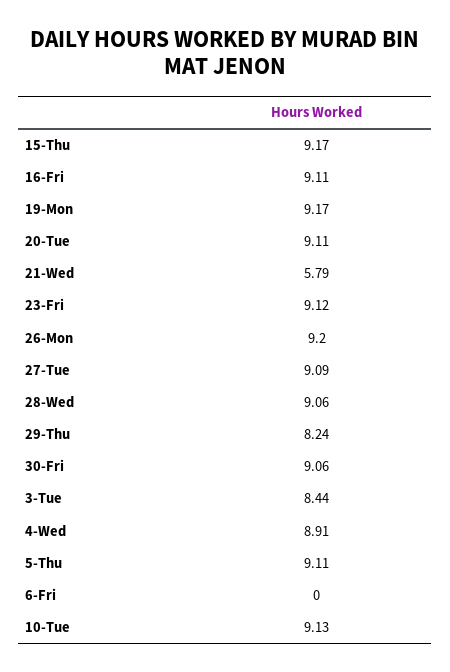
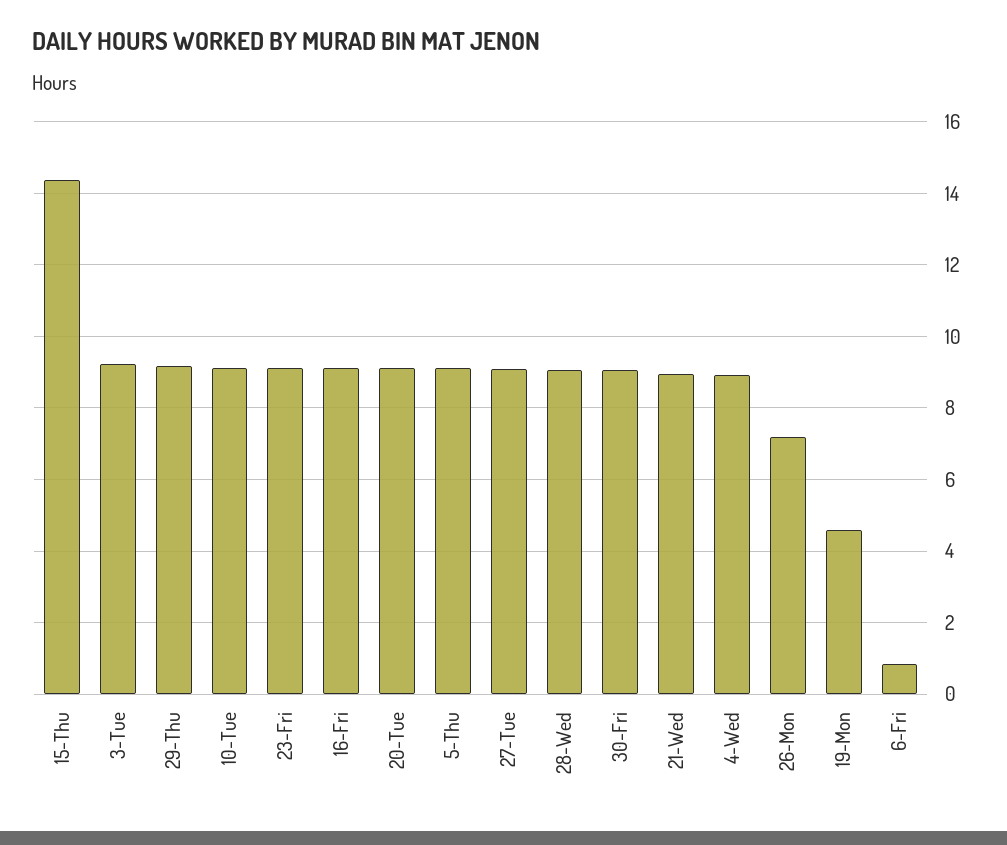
15-Thu: 9.17 -> 14.4
19-Mon: 9.17 -> 4.6
21-Wed: 5.79 -> 9
26-Mon: 9.2 -> 7.2
29-Thu: 8.24 -> 9.2
3-Tue: 8.44 -> 9.2
6-Fri: 0 -> 0.8

